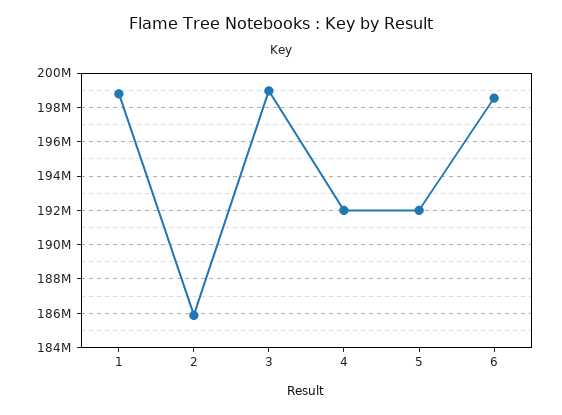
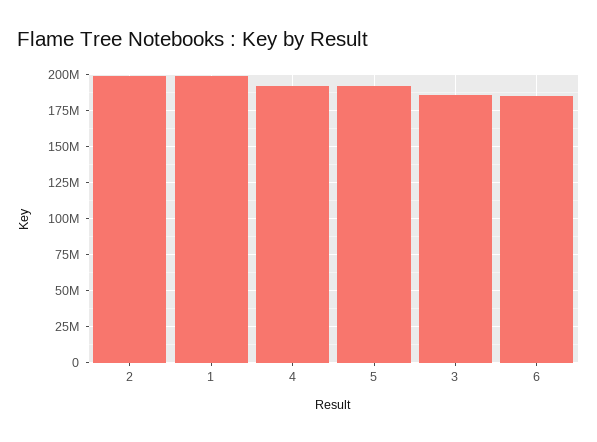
2: 186000000 -> 200000000
3: 199000000 -> 185000000
6: 198500000 -> 185000000

